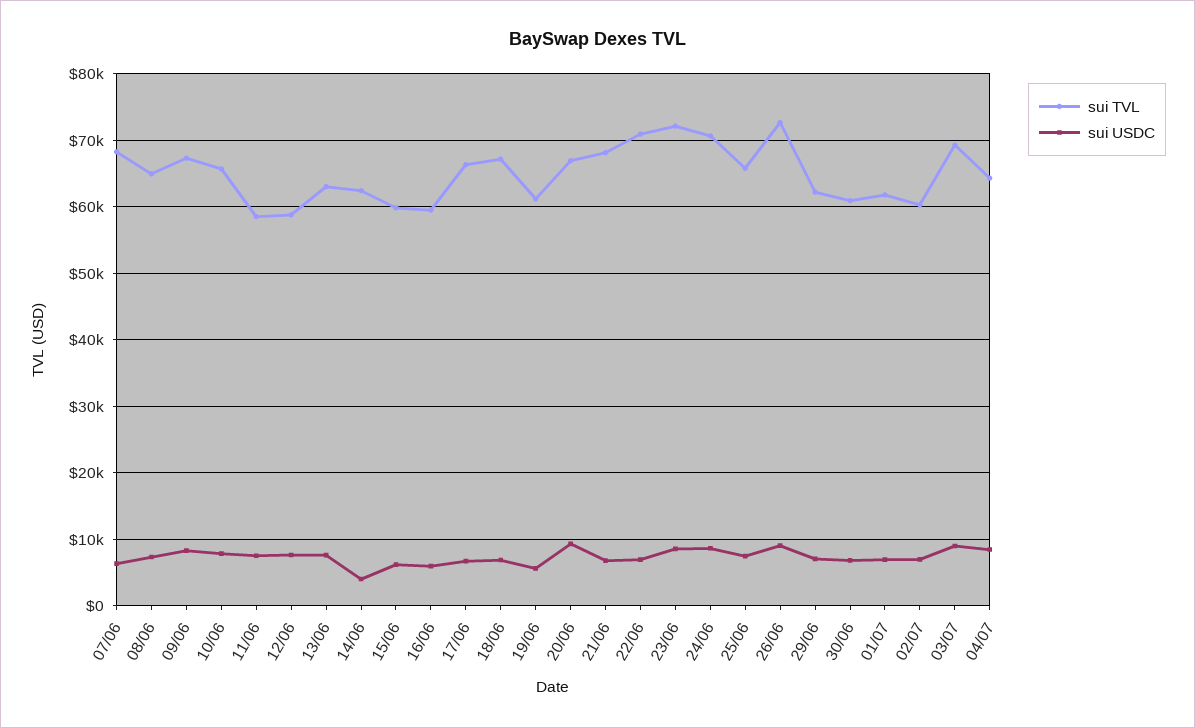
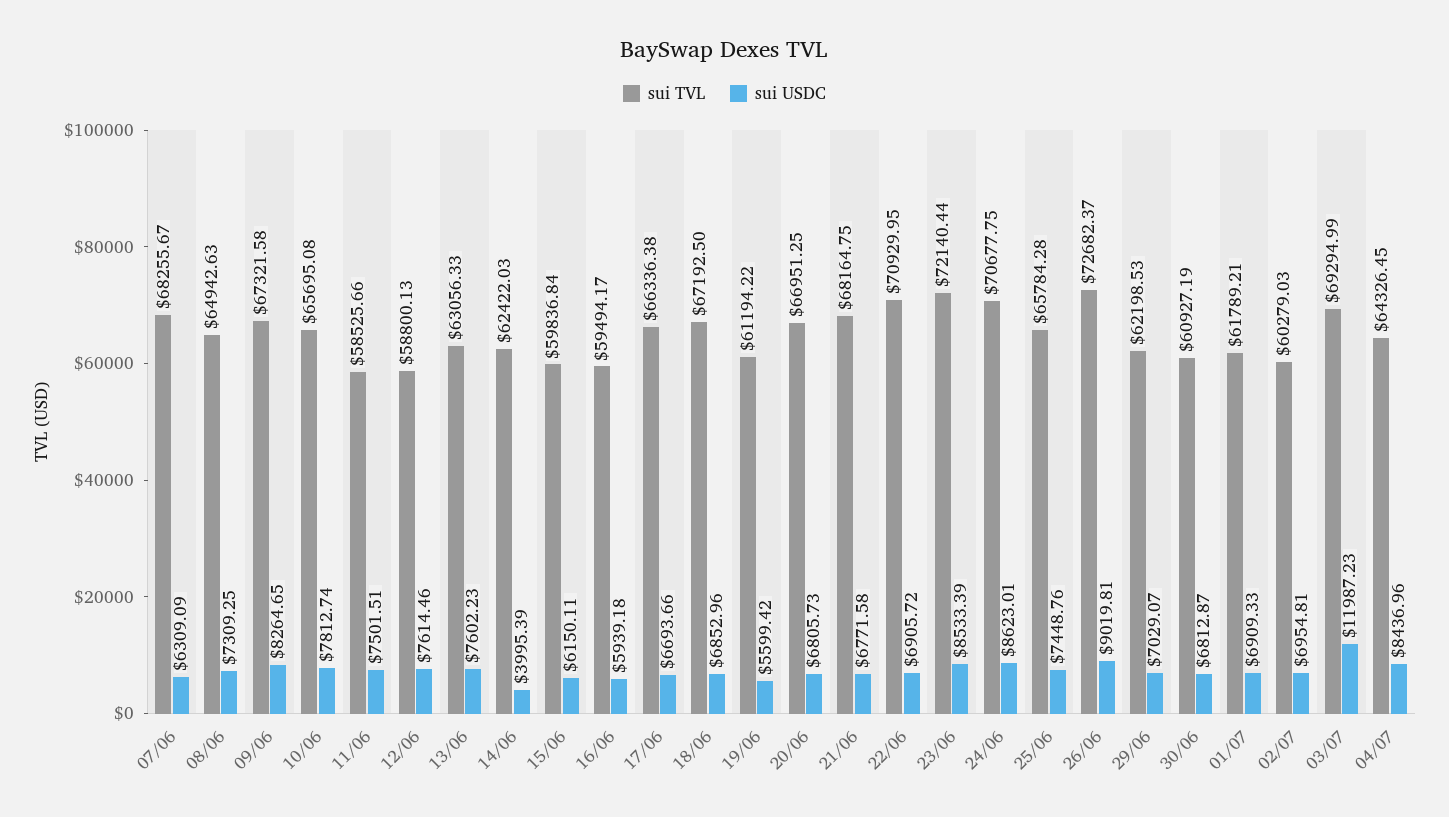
sui USDC, 20/06: 9000 -> 6805.73
sui USDC, 03/07: 9000 -> 11987.23

